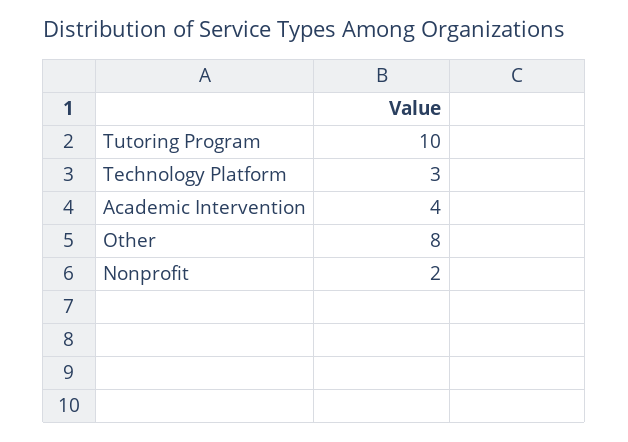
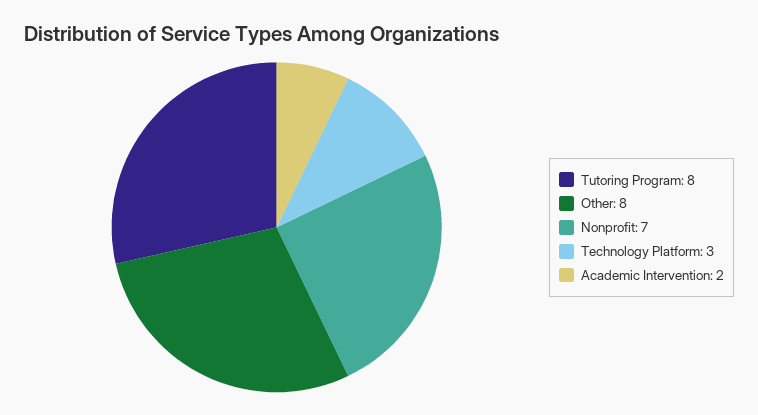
Tutoring Program: 10 -> 8
Academic Intervention: 4 -> 2
Nonprofit: 2 -> 7

